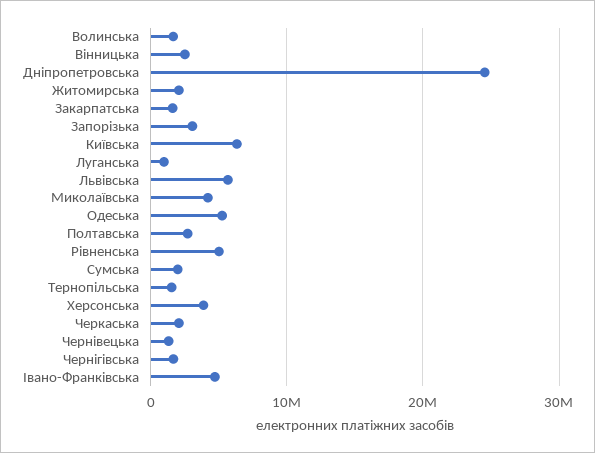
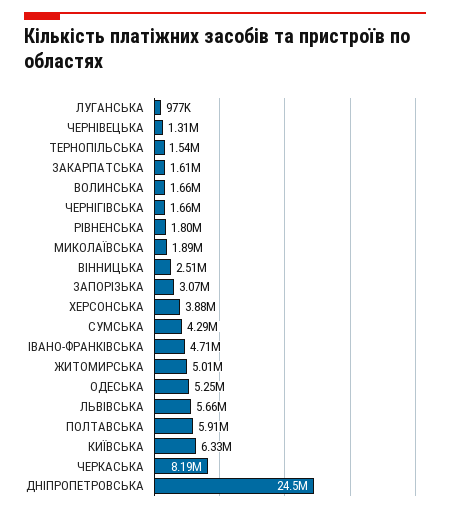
Житомирська: 2000000 -> 5010000
Миколаївська: 4000000 -> 1890000
Полтавська: 3000000 -> 5910000
Рівненська: 5000000 -> 1800000
Сумська: 2000000 -> 4290000
Черкаська: 2000000 -> 8190000

